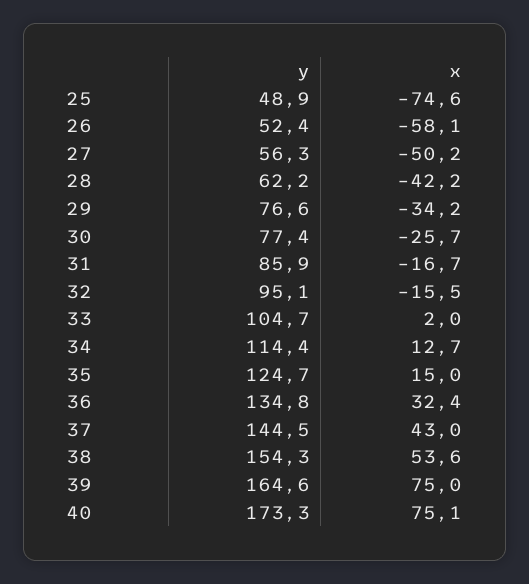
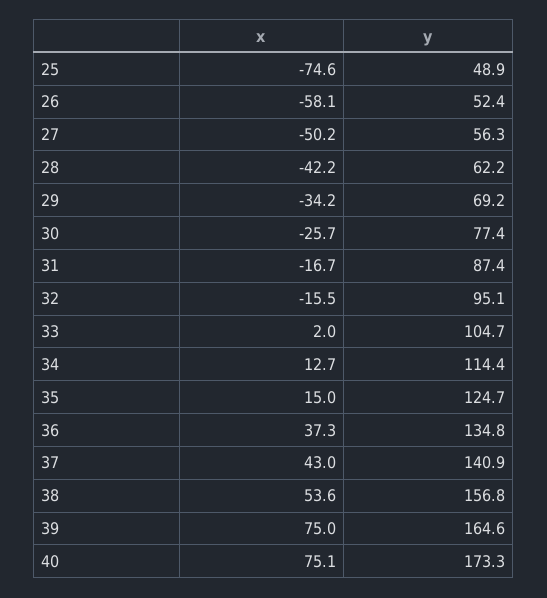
y, 29: 76.6 -> 69.2
y, 31: 85.9 -> 87.4
x, 36: 32.4 -> 37.3
y, 37: 144.5 -> 140.9
y, 38: 154.3 -> 156.8

